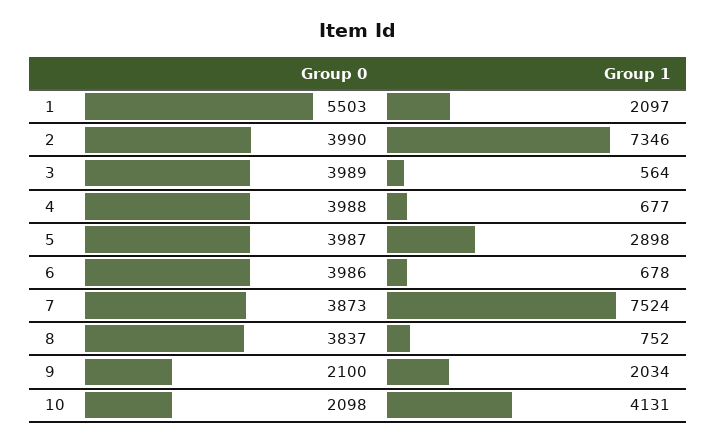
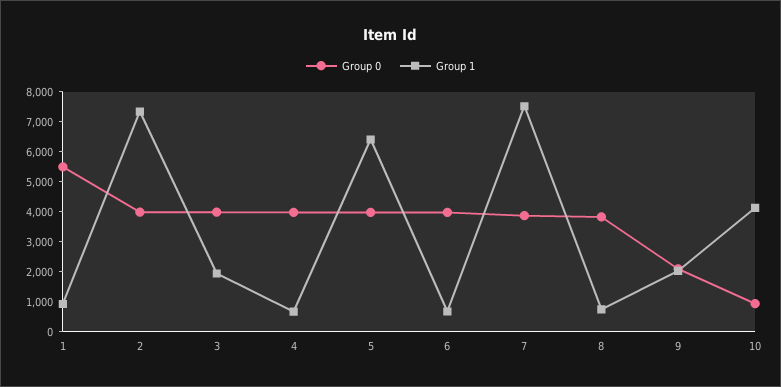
Group 1, 1: 2097 -> 1000
Group 1, 3: 564 -> 2000
Group 1, 5: 2898 -> 6500
Group 0, 10: 2098 -> 1000

